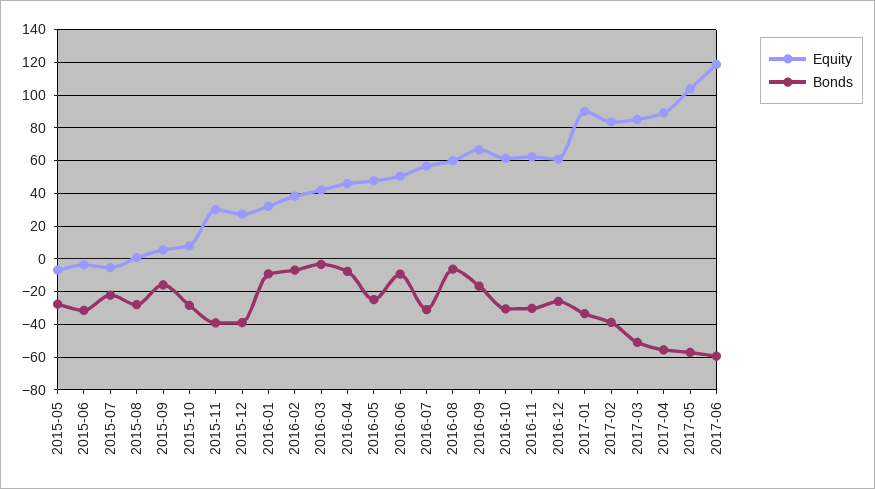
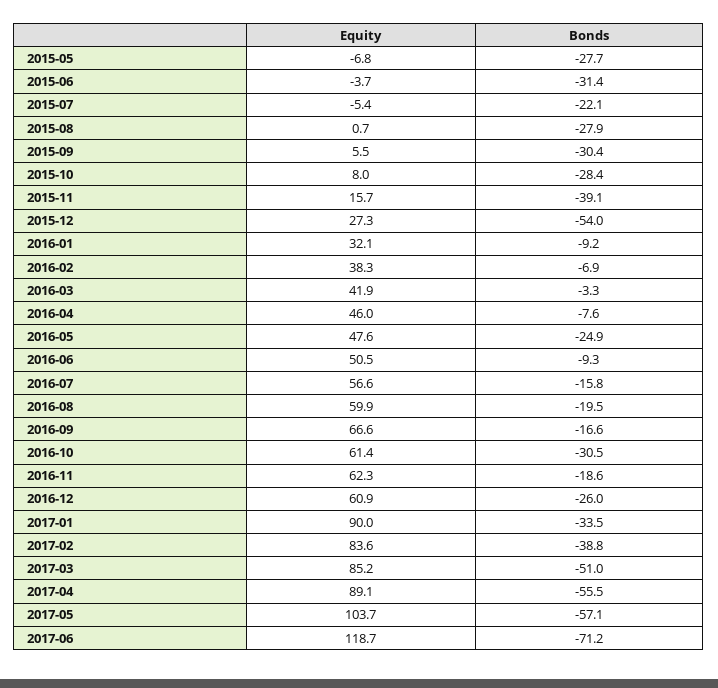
Bonds, 2015-09: -15 -> -30.4
Equity, 2015-11: 30 -> 15.7
Bonds, 2015-12: -40 -> -54
Bonds, 2016-07: -30 -> -15.8
Bonds, 2016-08: -5 -> -19.5
Bonds, 2016-11: -30 -> -18.6
Bonds, 2017-06: -60 -> -71.2

